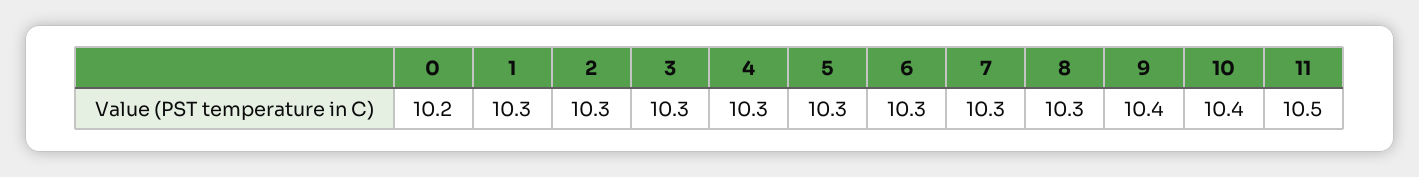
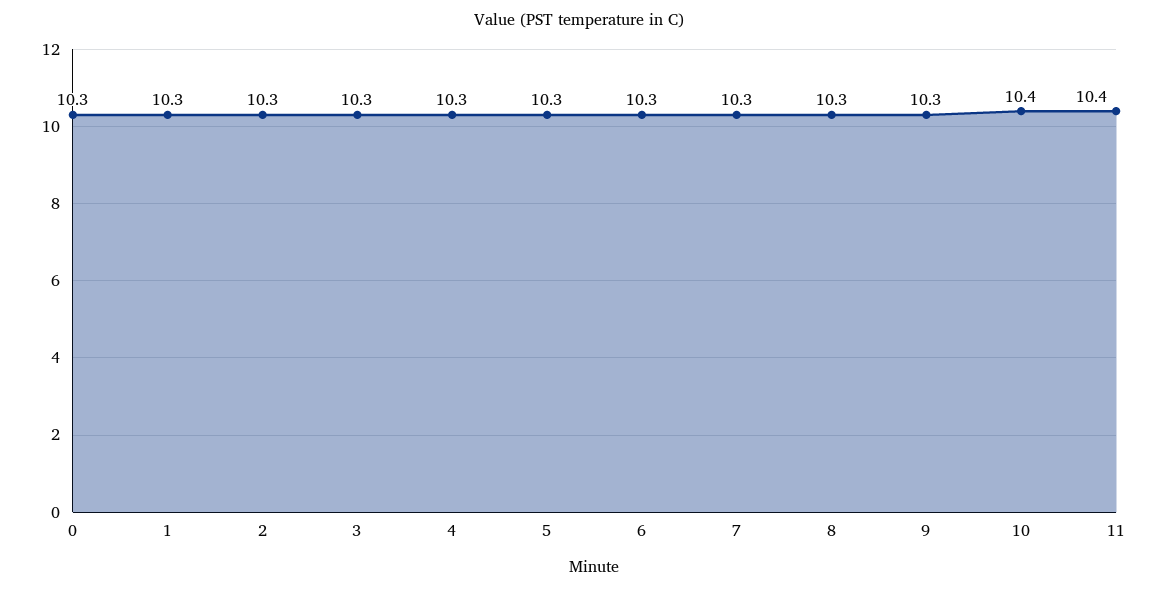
0: 10.2 -> 10.3
9: 10.4 -> 10.3
11: 10.5 -> 10.4

